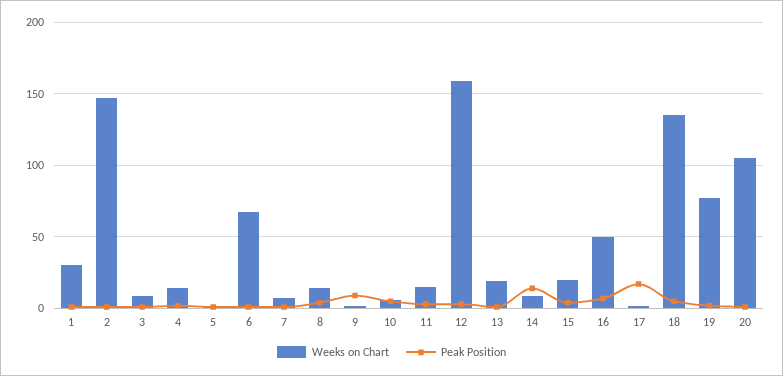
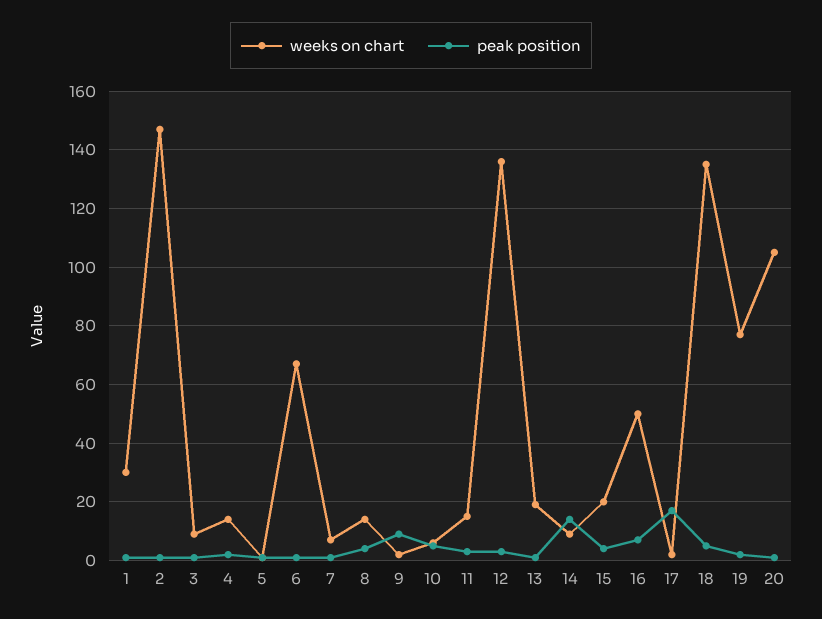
Weeks on Chart, 12: 160 -> 135

